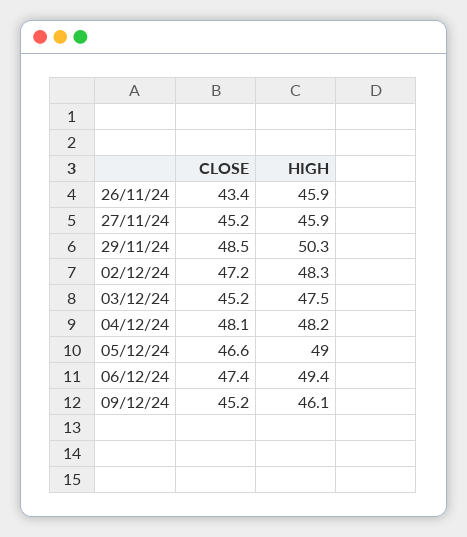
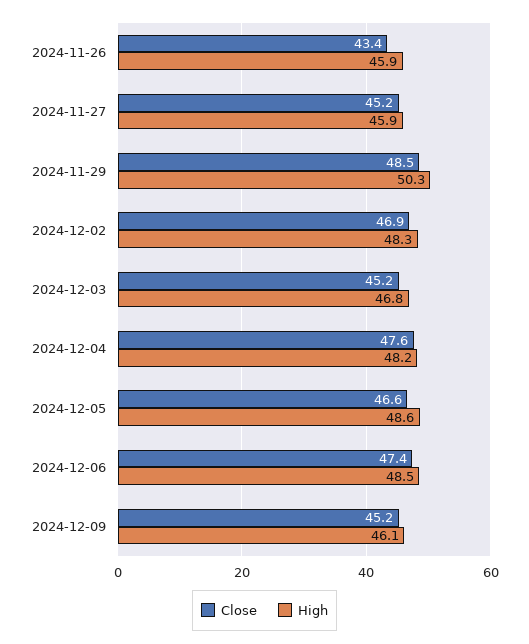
CLOSE, 02/12/24: 47.2 -> 46.9
HIGH, 03/12/24: 47.5 -> 46.8
CLOSE, 04/12/24: 48.1 -> 47.6
HIGH, 05/12/24: 49 -> 48.6
HIGH, 06/12/24: 49.4 -> 48.5

